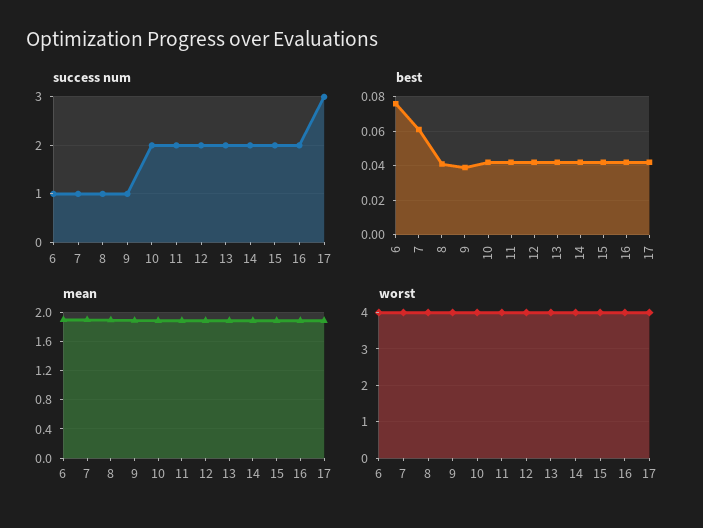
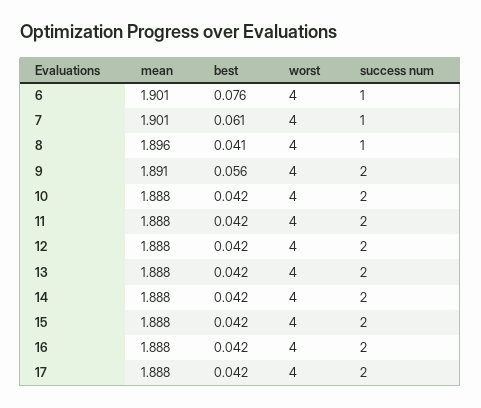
success num, 9: 1 -> 2
success num, 17: 3 -> 2
best, 9: 0.04 -> 0.056

